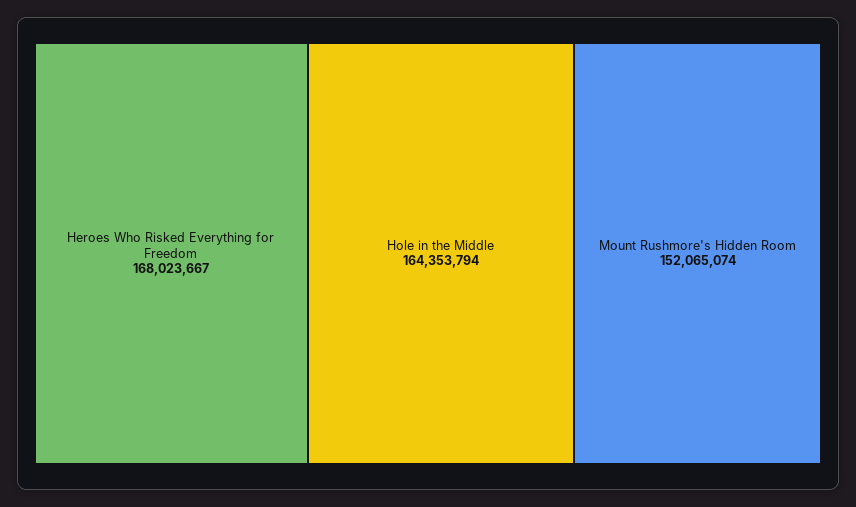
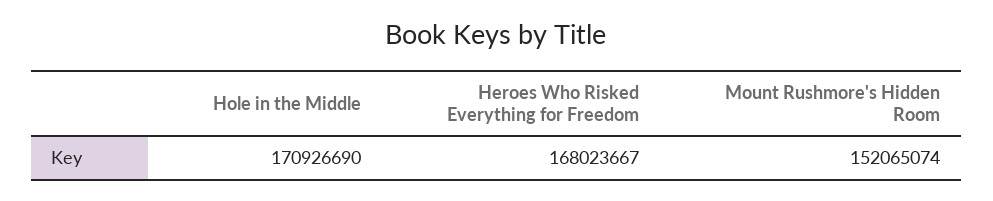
Hole in the Middle: 164353794 -> 170926690

